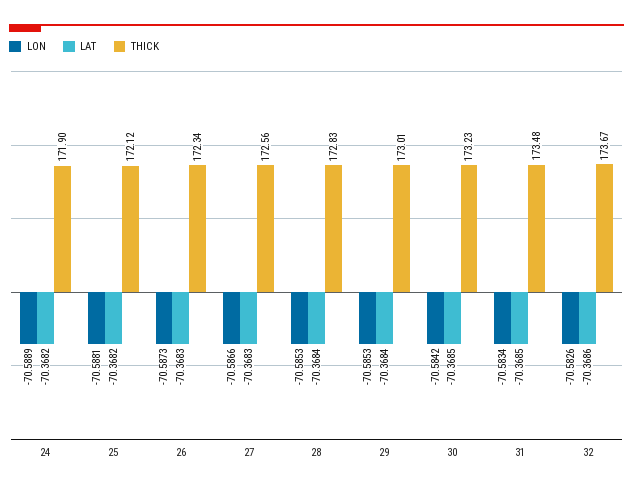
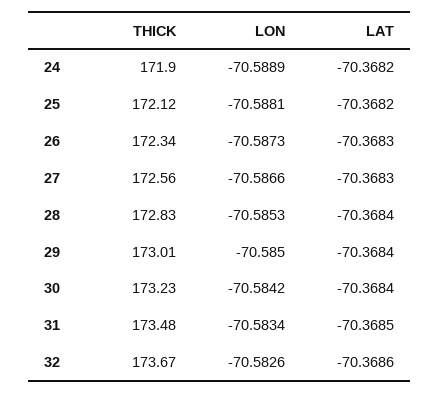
LON, 29: -70.5853 -> -70.585
LAT, 30: -70.3685 -> -70.3684

